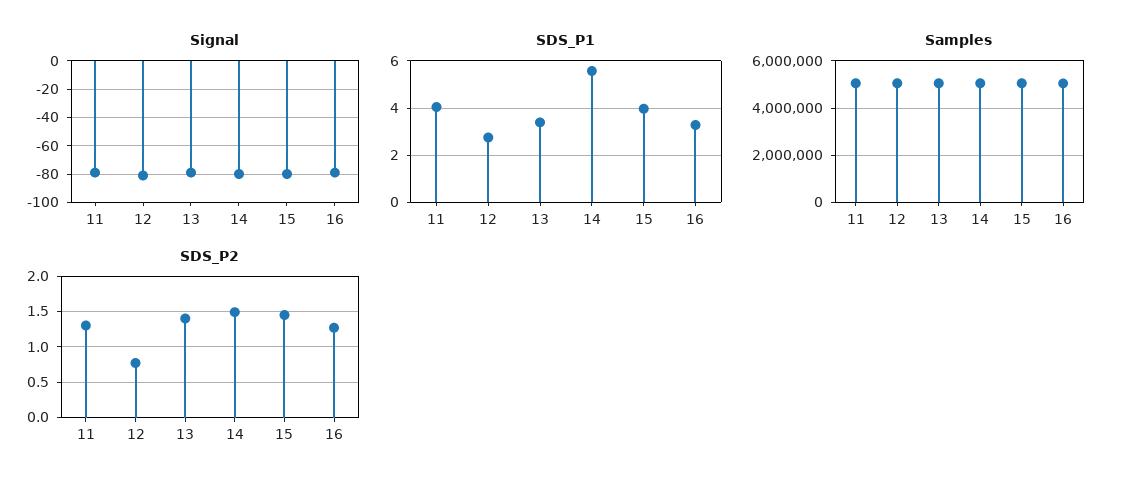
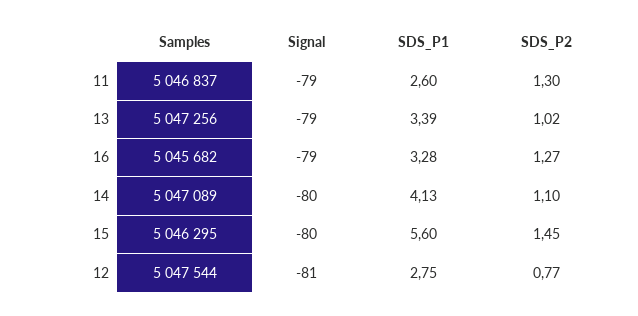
SDS_P1, 11: 4 -> 2.6
SDS_P1, 14: 5.5 -> 4.13
SDS_P1, 15: 4 -> 5.6
SDS_P2, 13: 1.4 -> 1.02
SDS_P2, 14: 1.5 -> 1.1

